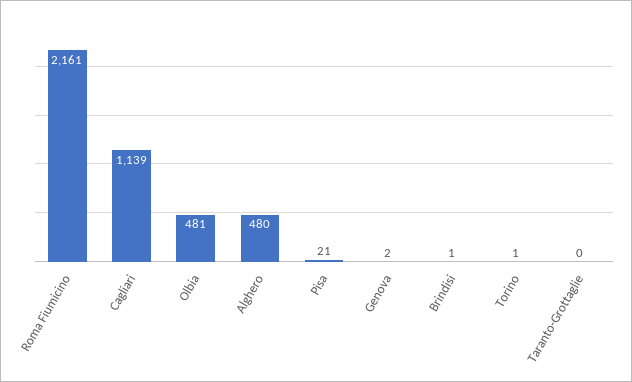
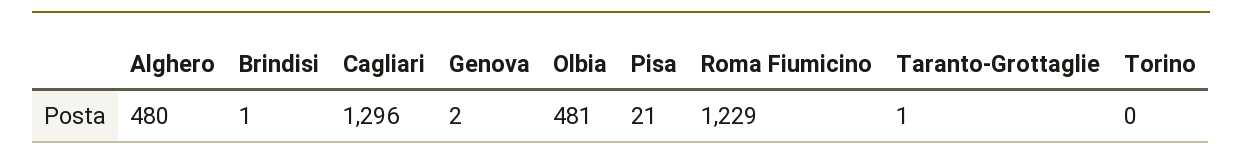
Roma Fiumicino: 2161 -> 1229
Cagliari: 1139 -> 1296
Torino: 1 -> 0
Taranto-Grottaglie: 0 -> 1

